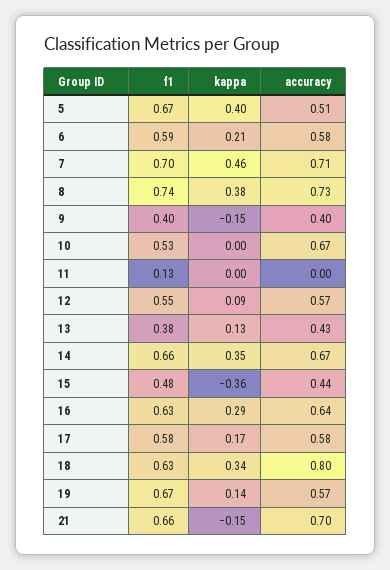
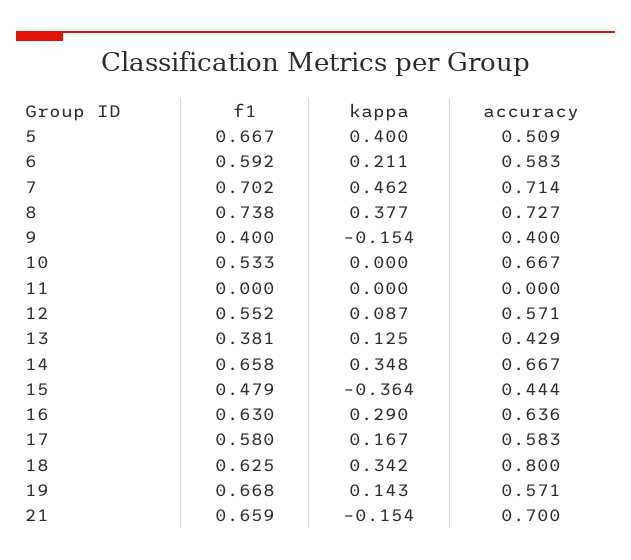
f1, 11: 0.13 -> 0

